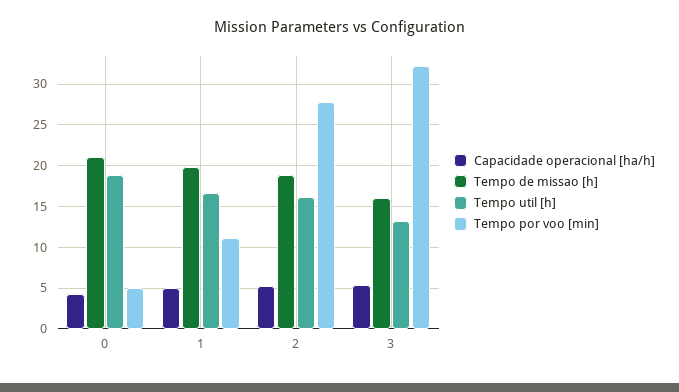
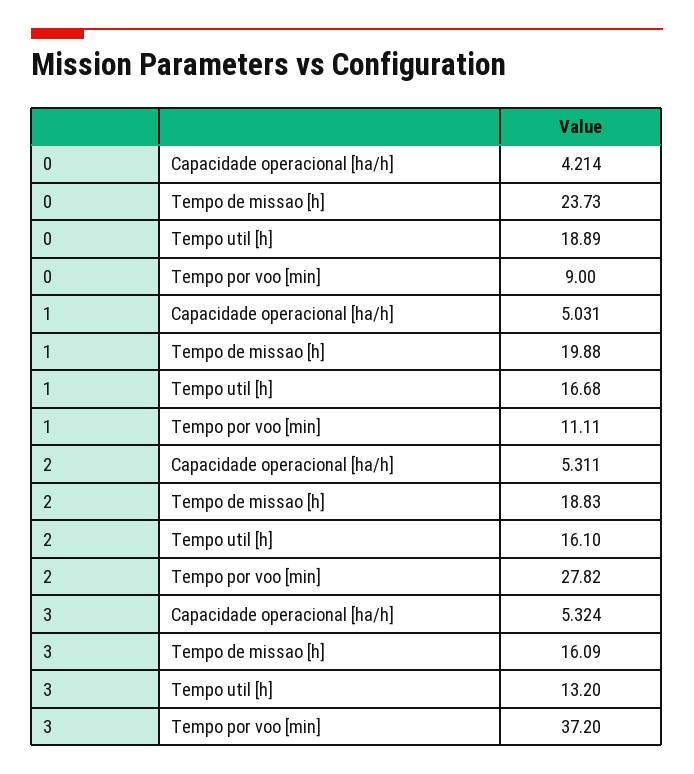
Tempo de missao [h], 0: 21 -> 23.73
Tempo por voo [min], 0: 5 -> 9
Tempo por voo [min], 3: 32 -> 37.2

